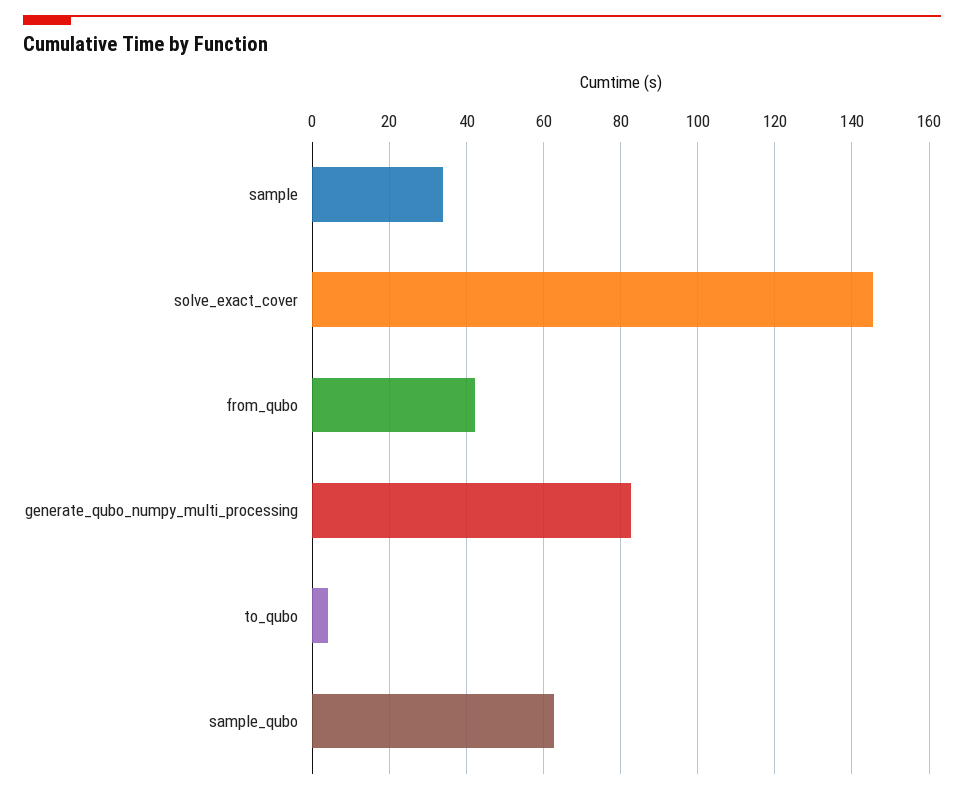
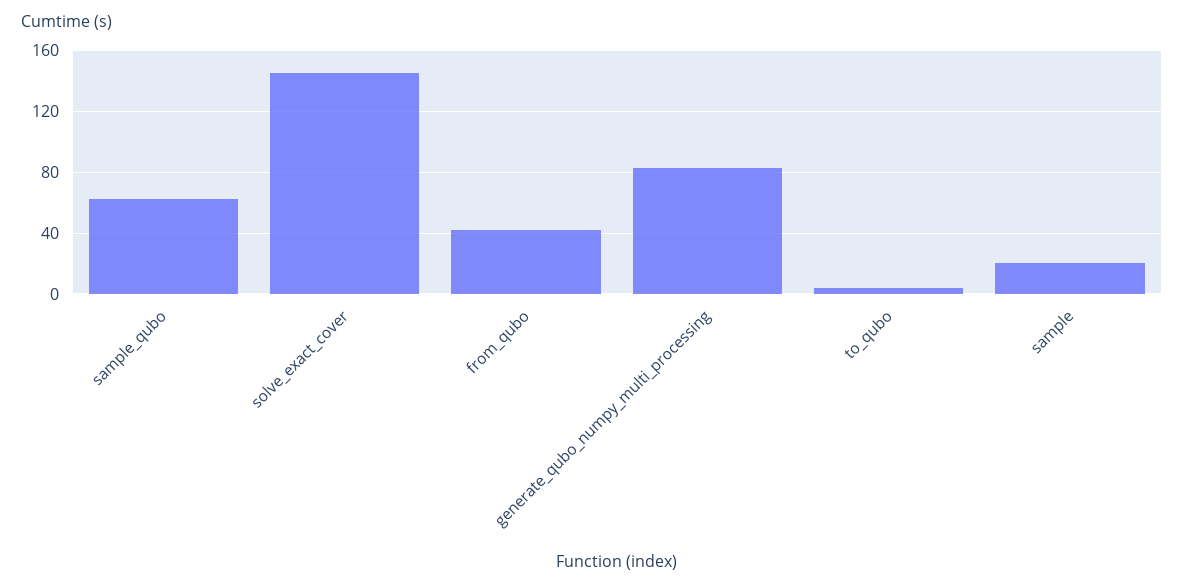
sample: 34 -> 20

